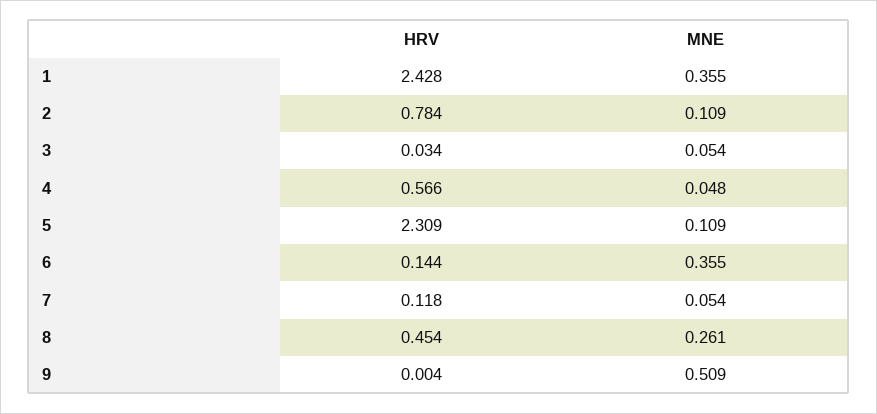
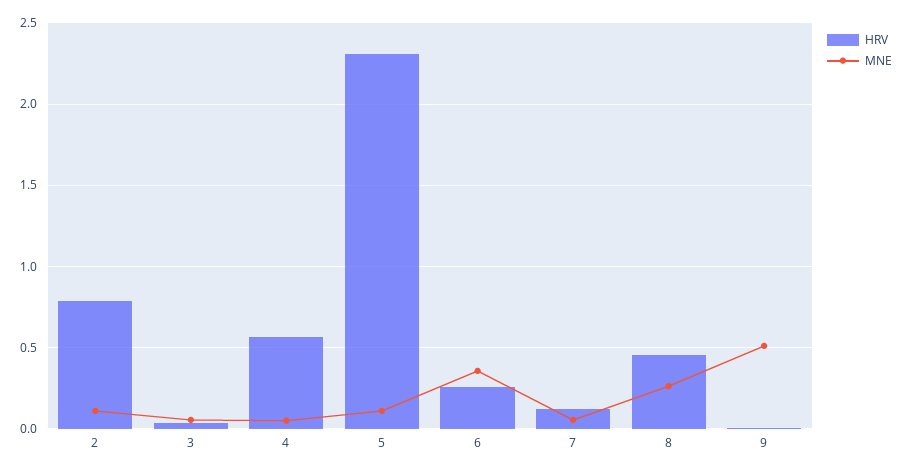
HRV, 1: 2.428 -> none
MNE, 1: 0.355 -> none
HRV, 6: 0.144 -> 0.25

